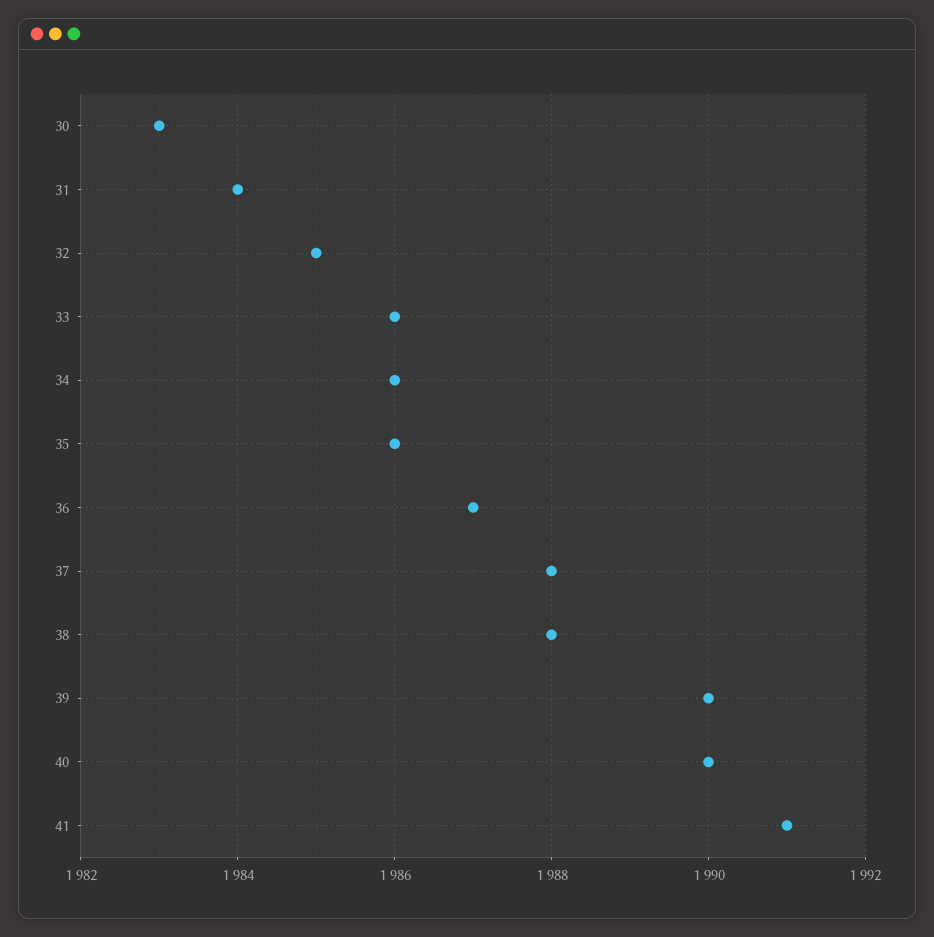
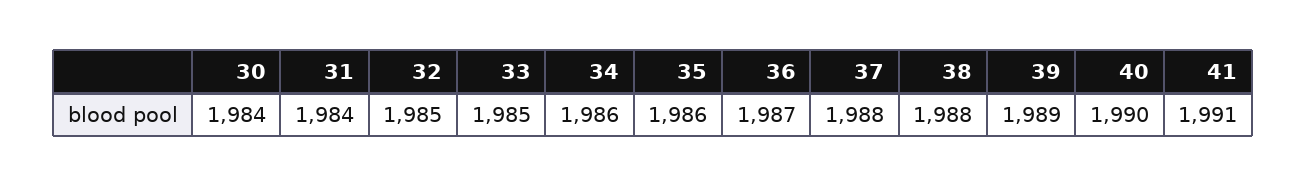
30: 1983 -> 1984
33: 1986 -> 1985
39: 1990 -> 1989

